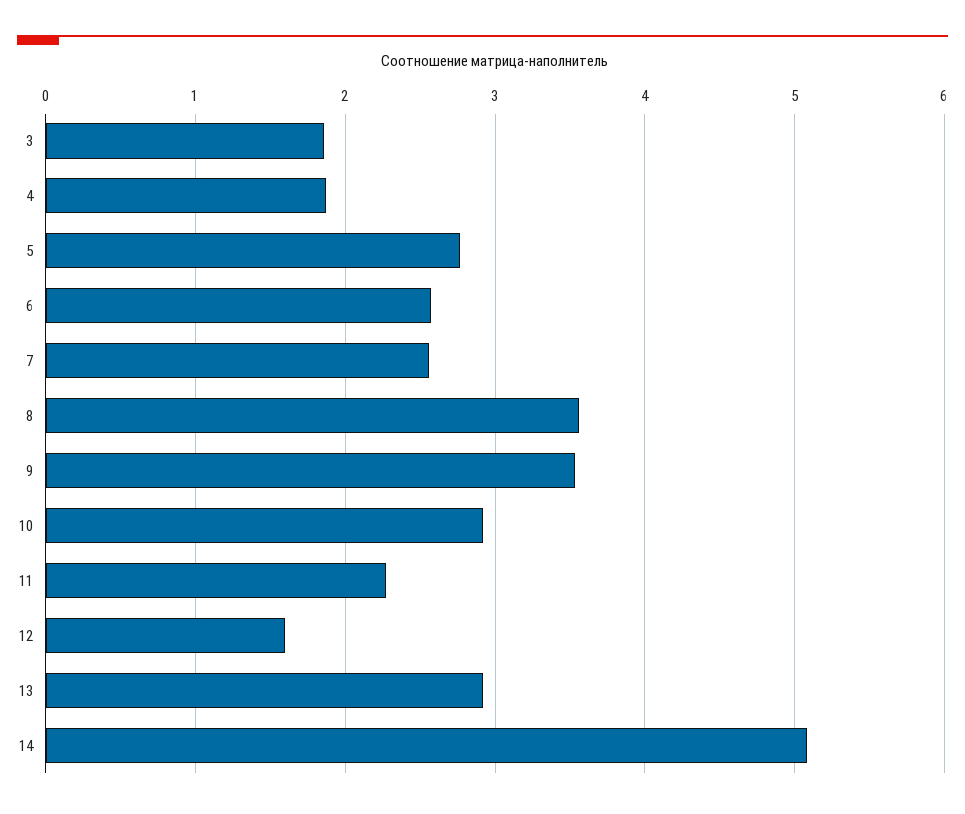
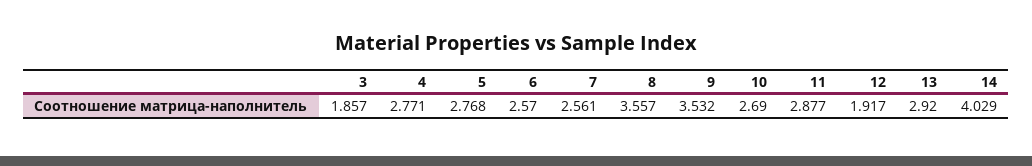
4: 1.9 -> 2.771
10: 2.9 -> 2.69
11: 2.3 -> 2.877
12: 1.6 -> 1.917
14: 5.1 -> 4.029

